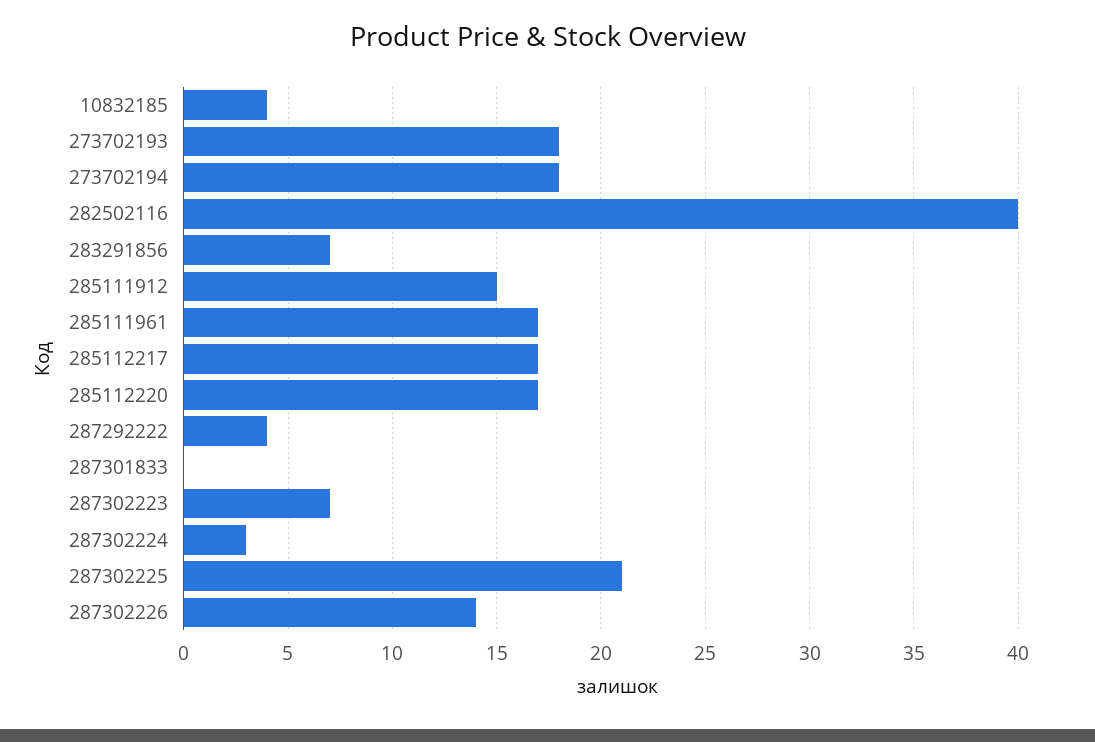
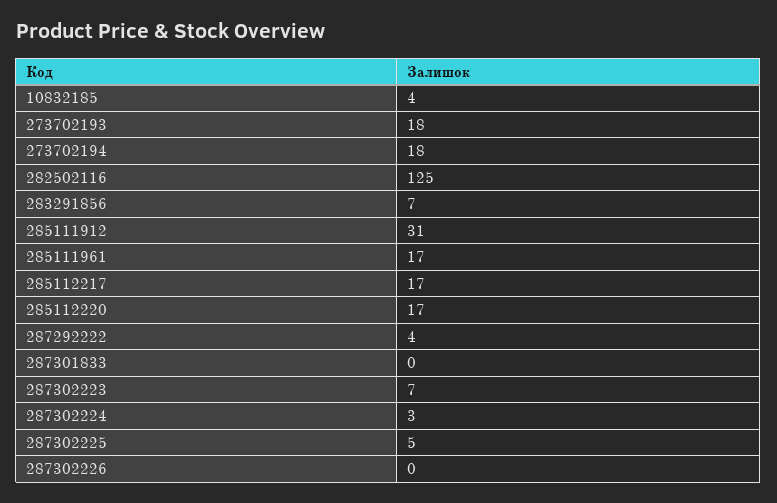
282502116: 40 -> 125
285111912: 15 -> 31
287302225: 21 -> 5
287302226: 14 -> 0

